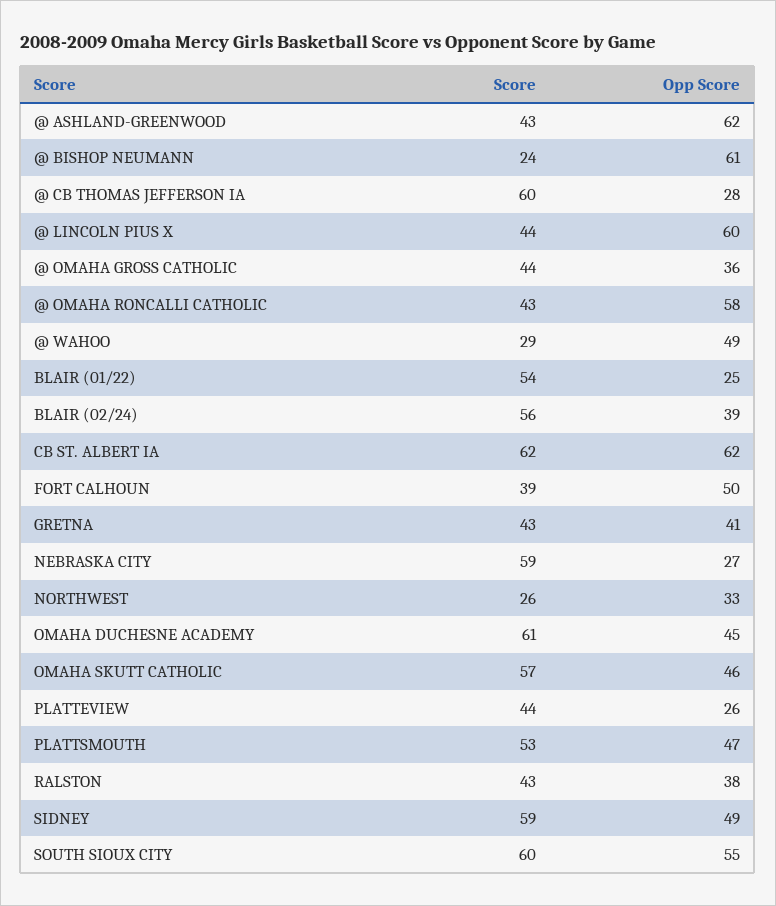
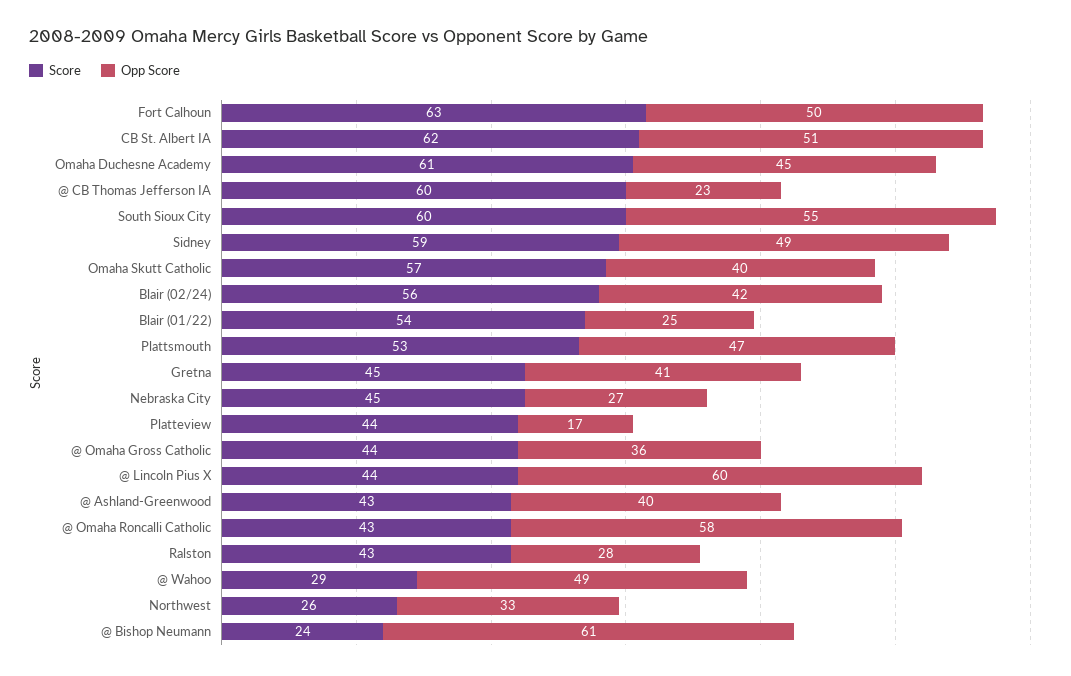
Opp Score, @ ASHLAND-GREENWOOD: 62 -> 40
Opp Score, @ CB THOMAS JEFFERSON IA: 28 -> 23
Opp Score, BLAIR (02/24): 39 -> 42
Opp Score, CB ST. ALBERT IA: 62 -> 51
Score, FORT CALHOUN: 39 -> 63
Score, GRETNA: 43 -> 45
Score, NEBRASKA CITY: 59 -> 45
Opp Score, OMAHA SKUTT CATHOLIC: 46 -> 40
Opp Score, PLATTEVIEW: 26 -> 17
Opp Score, RALSTON: 38 -> 28

